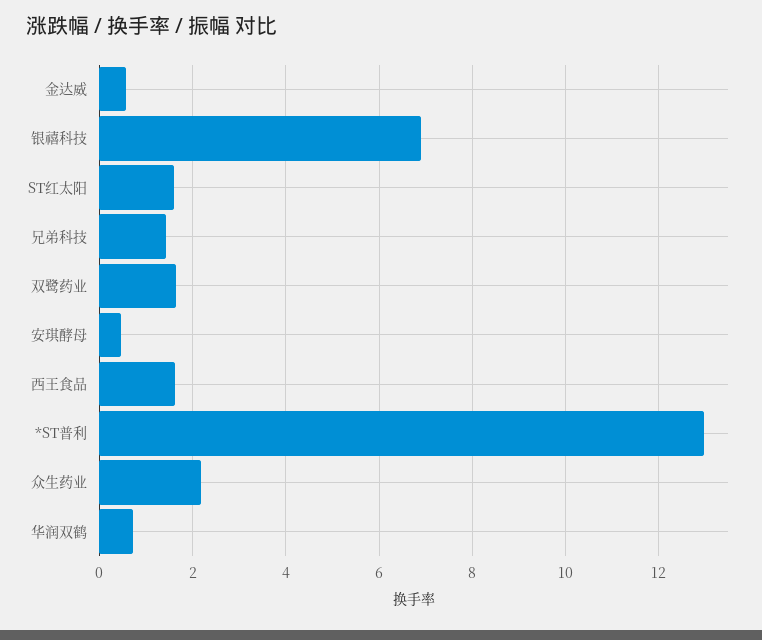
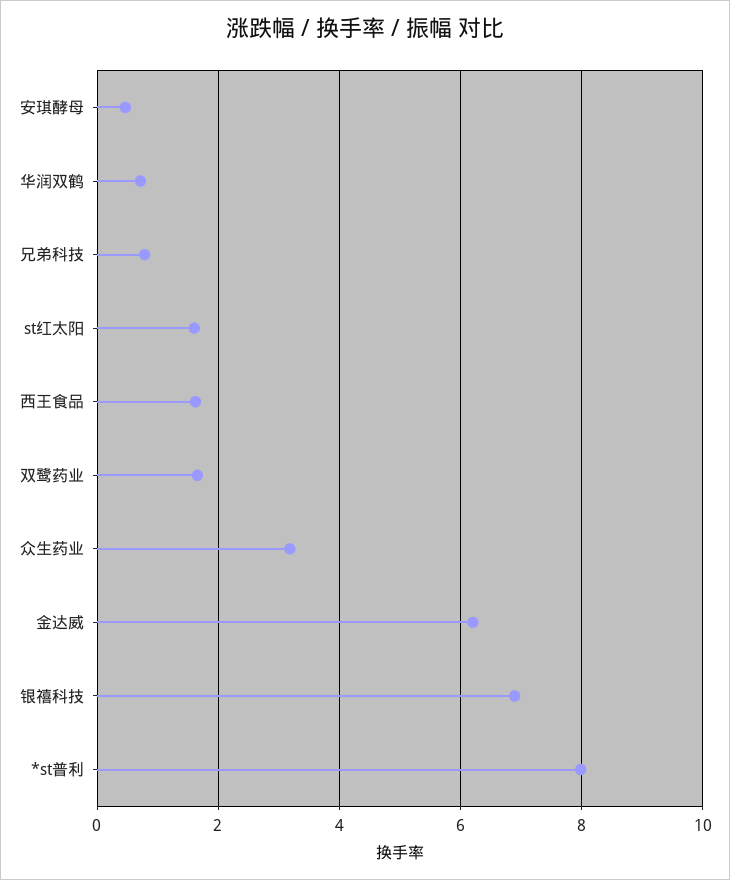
金达威: 0.6 -> 6.2
兄弟科技: 1.4 -> 0.8
*ST普利: 13 -> 8
众生药业: 2.2 -> 3.2

